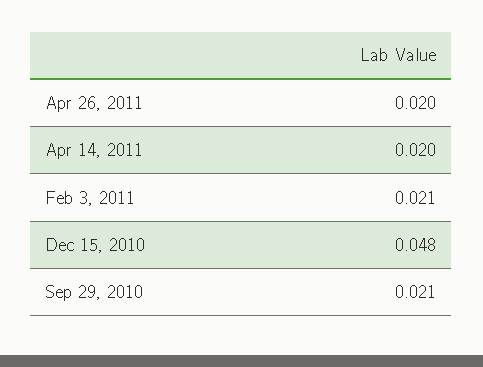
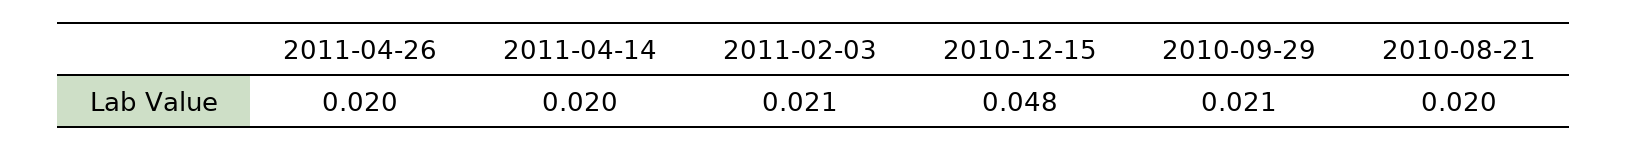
2010-08-21: none -> 0.02

